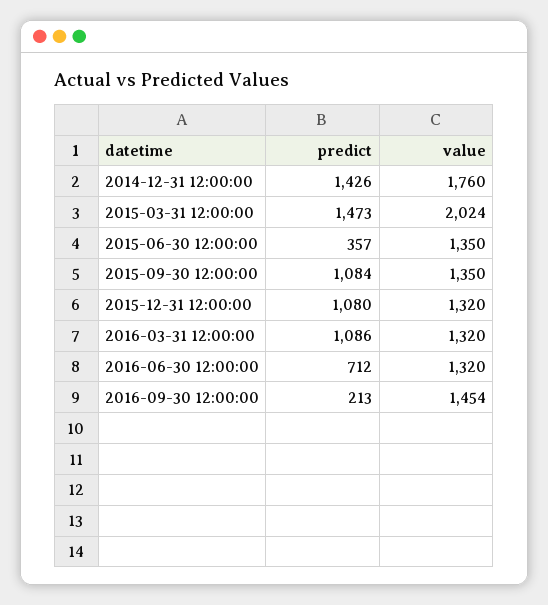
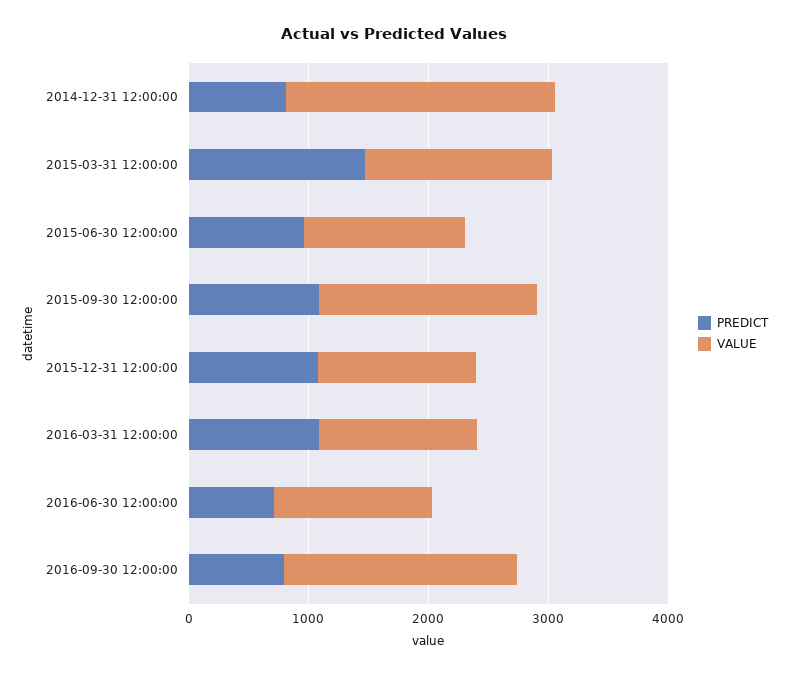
predict, 2014-12-31 12:00:00: 1426 -> 800
value, 2014-12-31 12:00:00: 1760 -> 2200
value, 2015-03-31 12:00:00: 2024 -> 1600
predict, 2015-06-30 12:00:00: 357 -> 1000
value, 2015-09-30 12:00:00: 1350 -> 1800
predict, 2016-09-30 12:00:00: 213 -> 800
value, 2016-09-30 12:00:00: 1454 -> 2000

